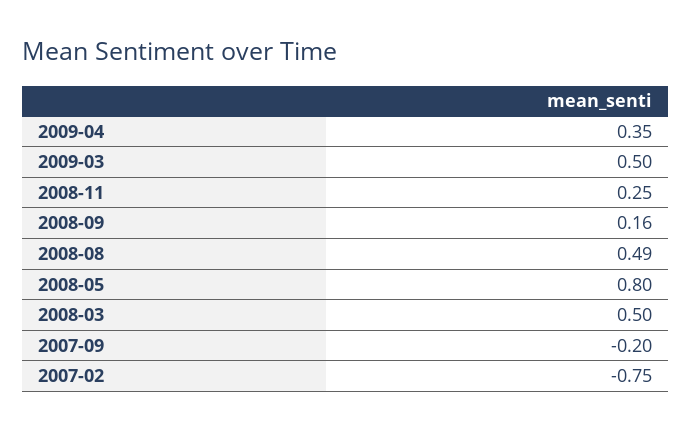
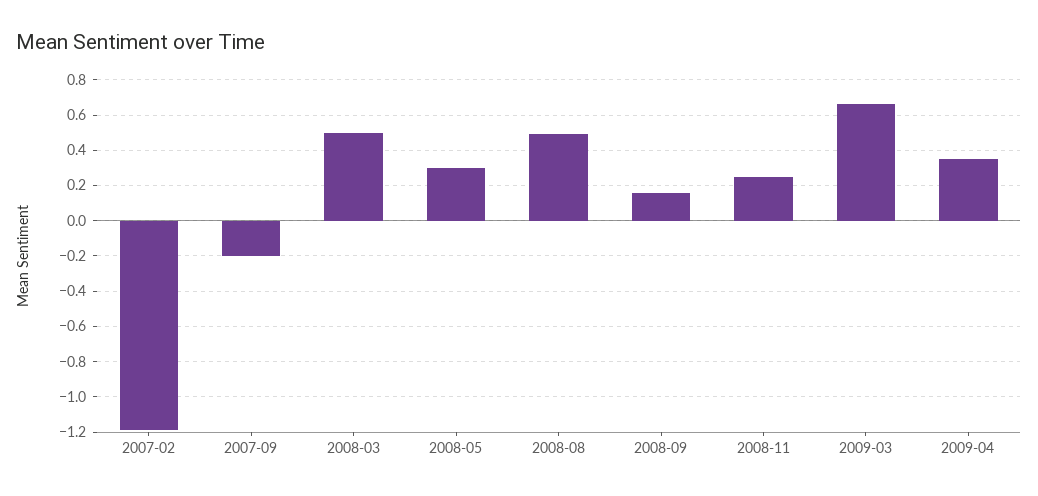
2009-03: 0.5 -> 0.65
2008-05: 0.8 -> 0.3
2007-02: -0.75 -> -1.2

